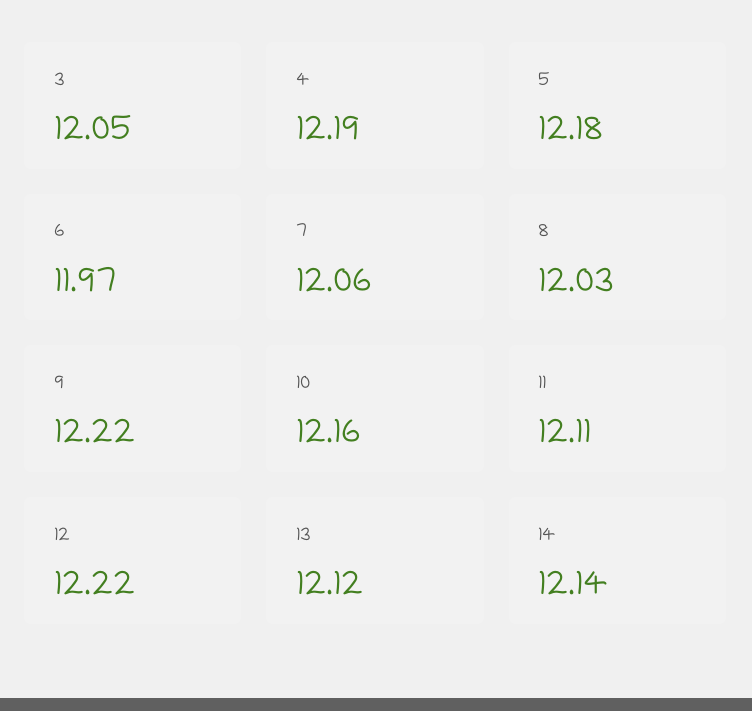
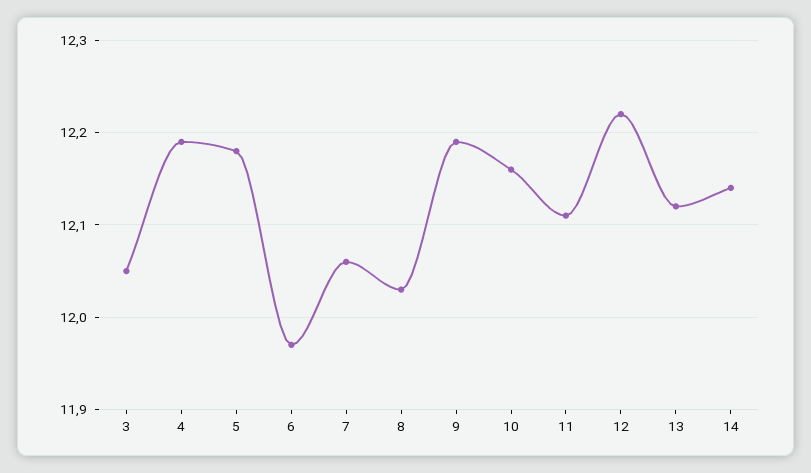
9: 12.22 -> 12.19

